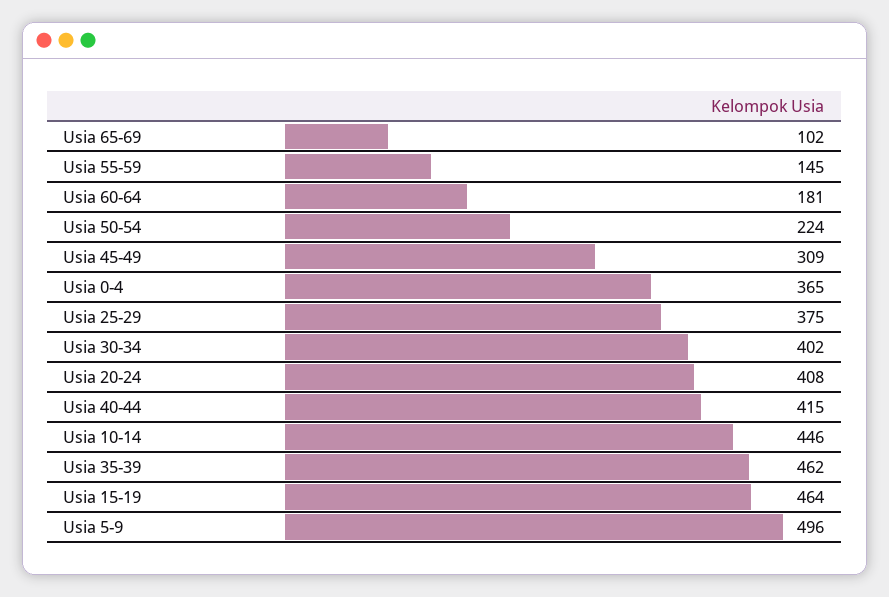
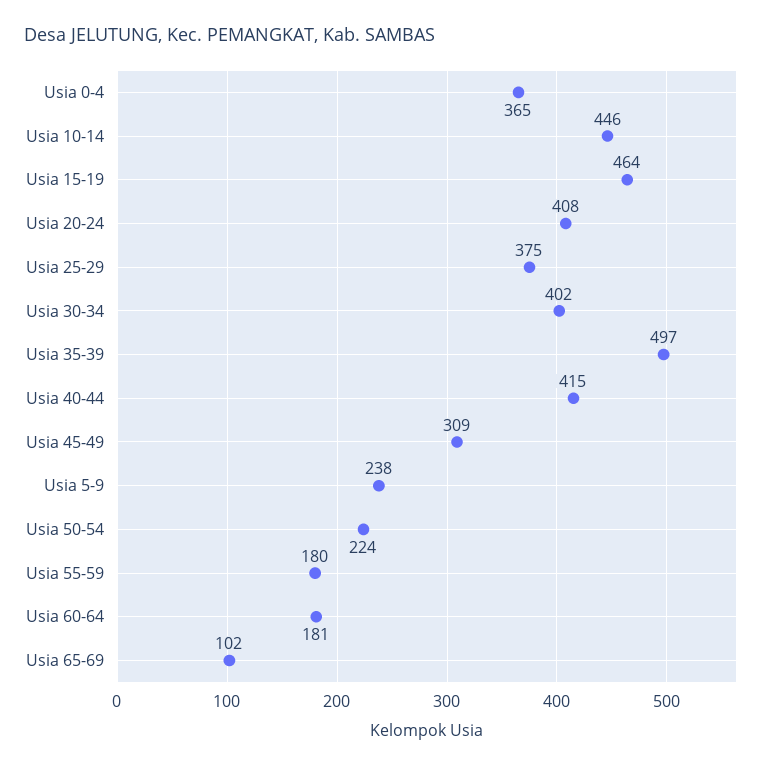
Usia 55-59: 145 -> 180
Usia 35-39: 462 -> 497
Usia 5-9: 496 -> 238

